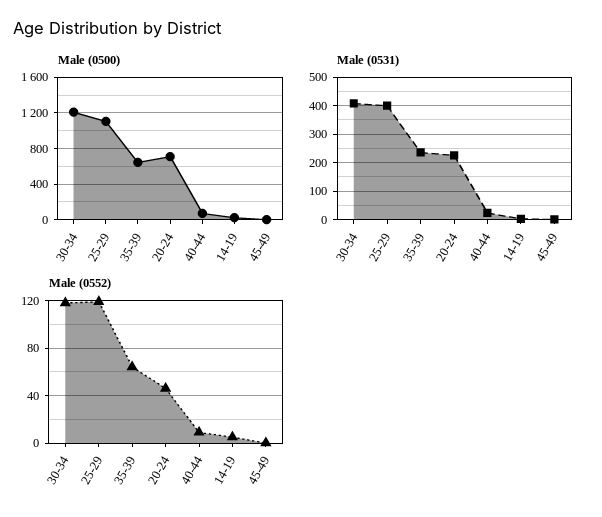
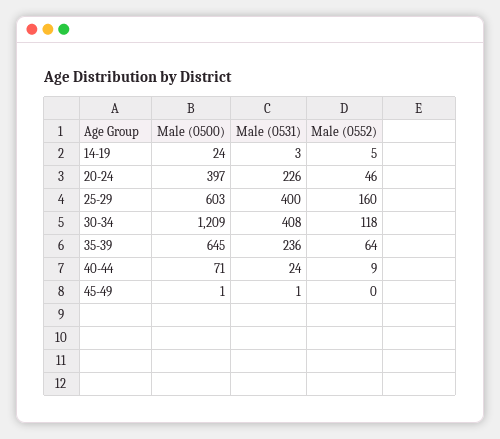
Male (0500), 25-29: 1100 -> 603
Male (0500), 20-24: 700 -> 397
Male (0552), 25-29: 120 -> 160

